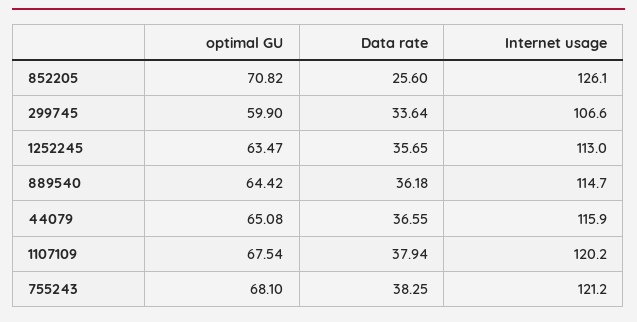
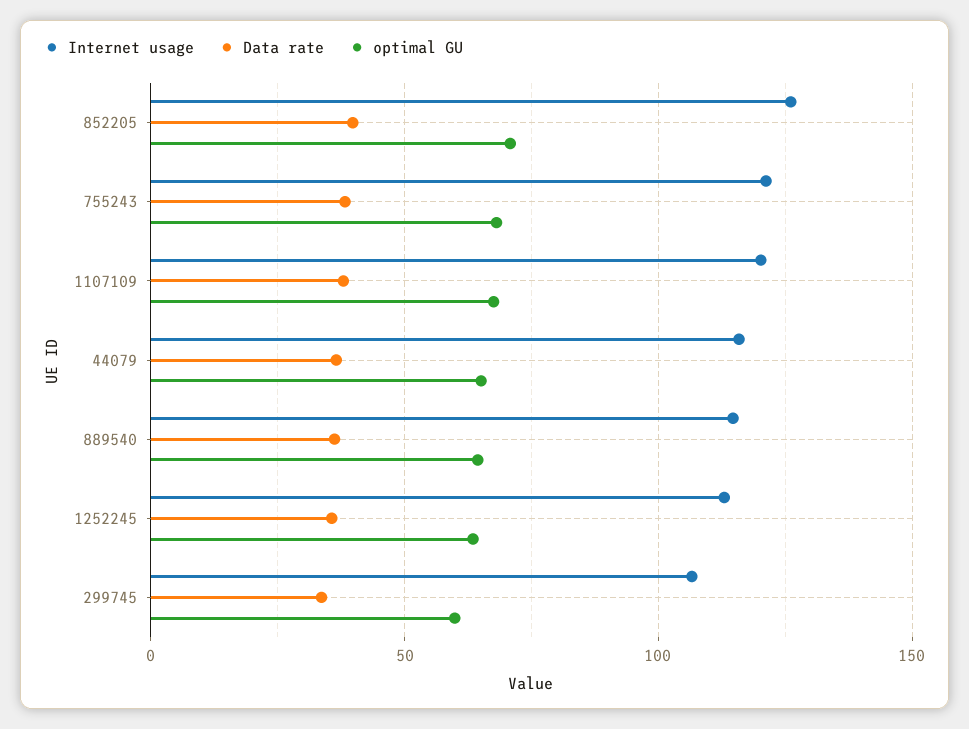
Data rate, 852205: 25.6 -> 40

